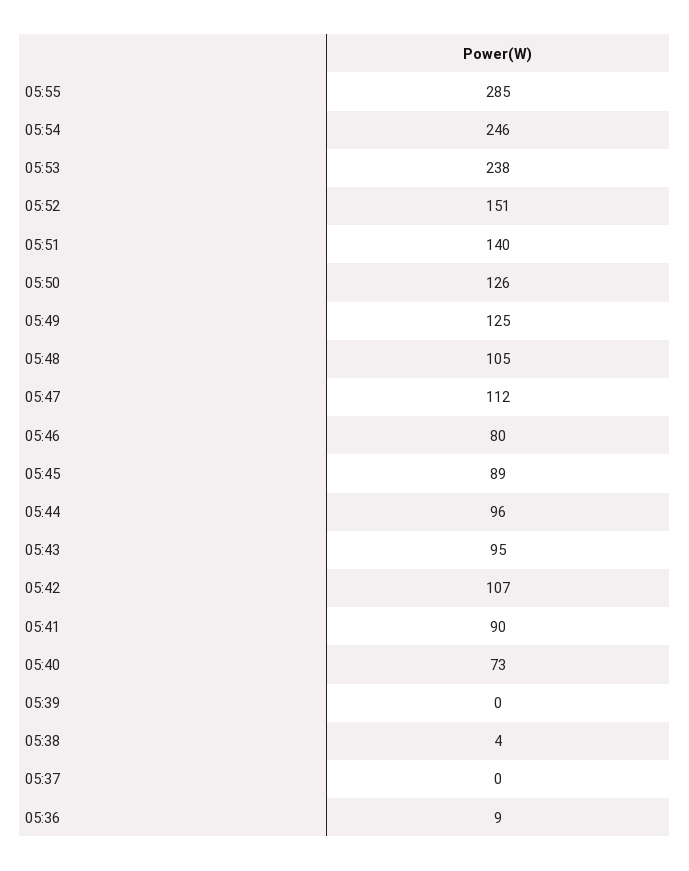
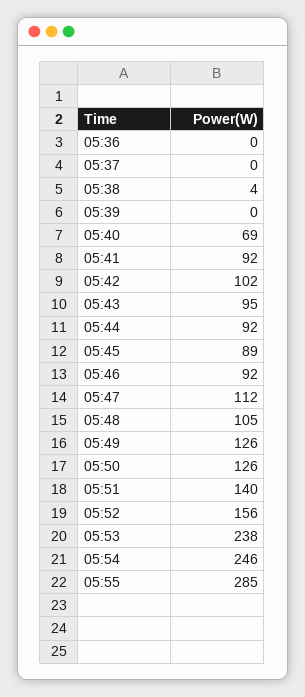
05:52: 151 -> 156
05:49: 125 -> 126
05:46: 80 -> 92
05:44: 96 -> 92
05:42: 107 -> 102
05:41: 90 -> 92
05:40: 73 -> 69
05:36: 9 -> 0

